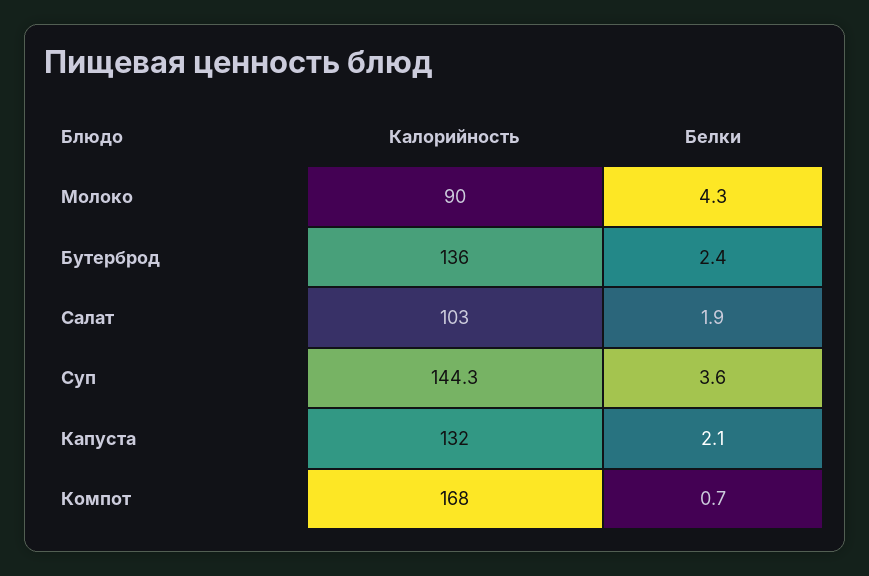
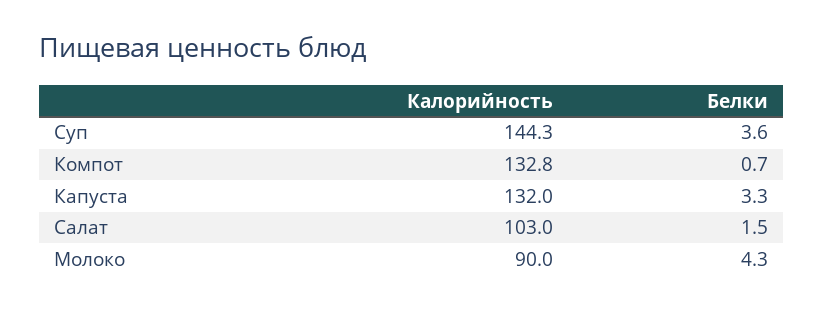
Калорийность, Бутерброд: 136 -> none
Белки, Бутерброд: 2.4 -> none
Белки, Салат: 1.9 -> 1.5
Белки, Капуста: 2.1 -> 3.3
Калорийность, Компот: 168 -> 132.8

